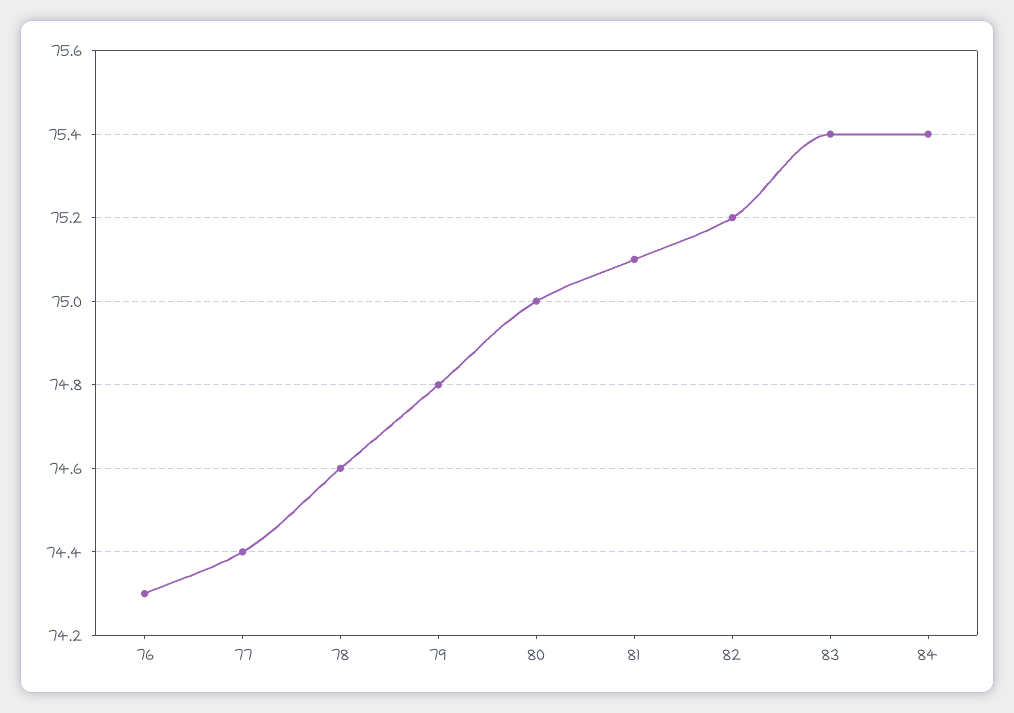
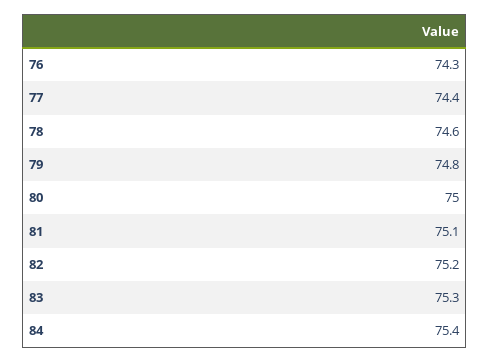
83: 75.4 -> 75.3

